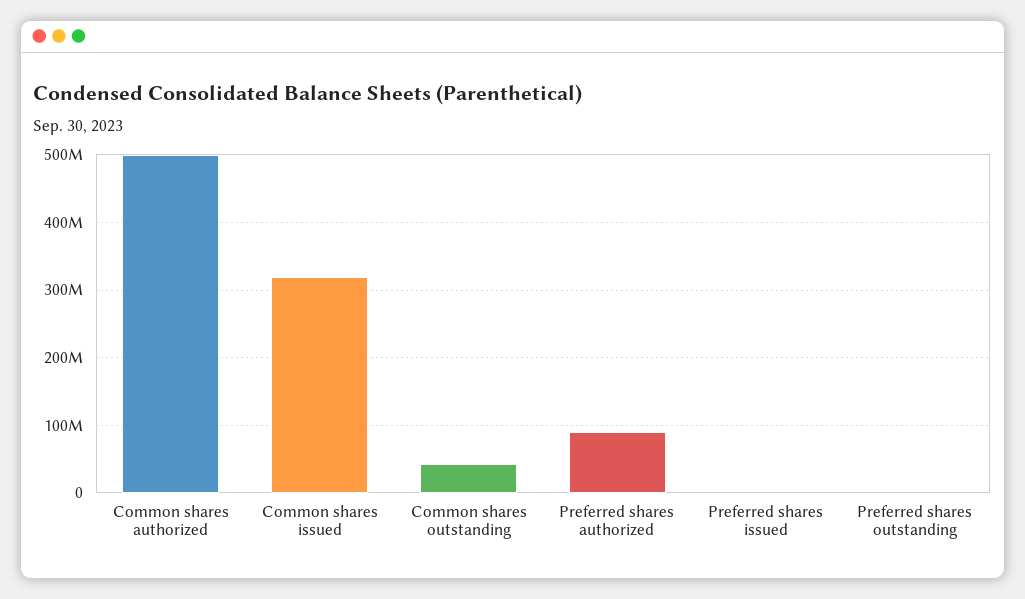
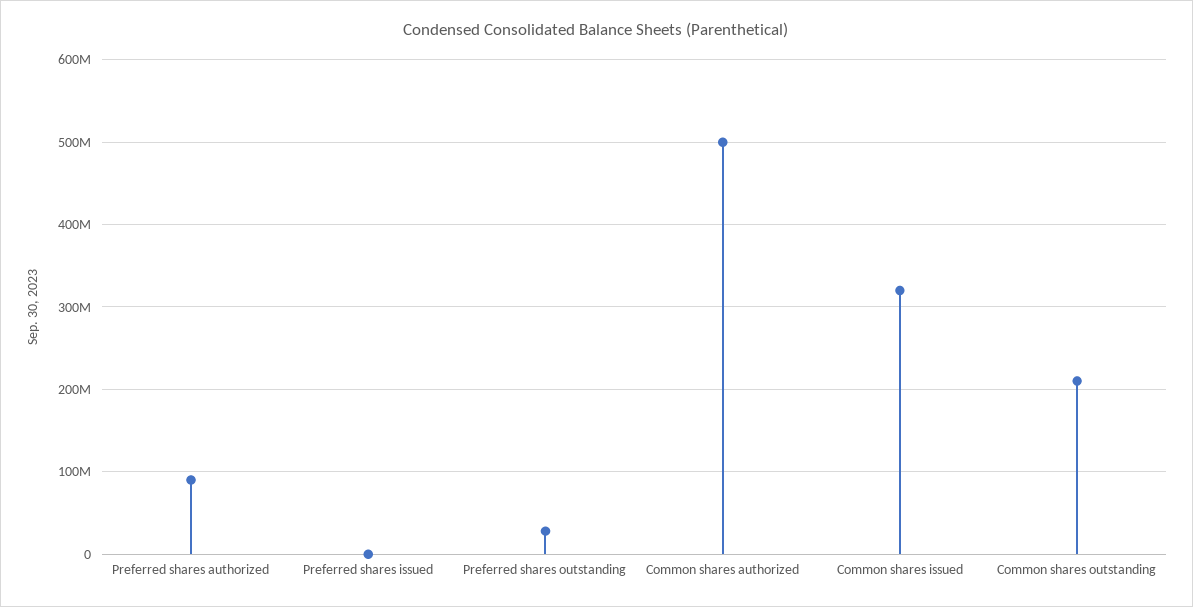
Common shares outstanding: 40000000 -> 210000000
Preferred shares outstanding: 0 -> 30000000

